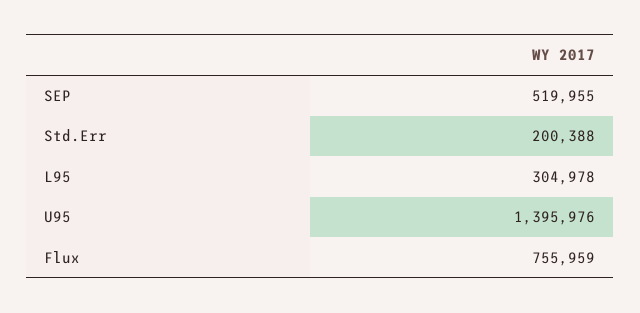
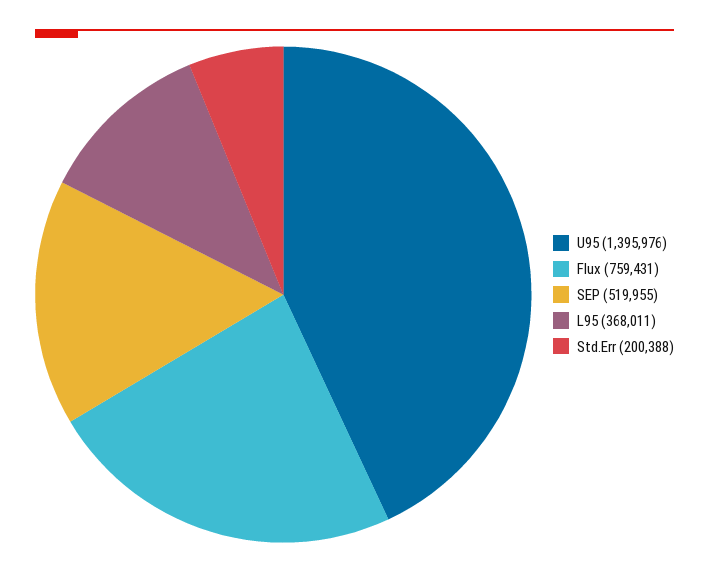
L95: 304978 -> 368011
Flux: 755959 -> 759431

